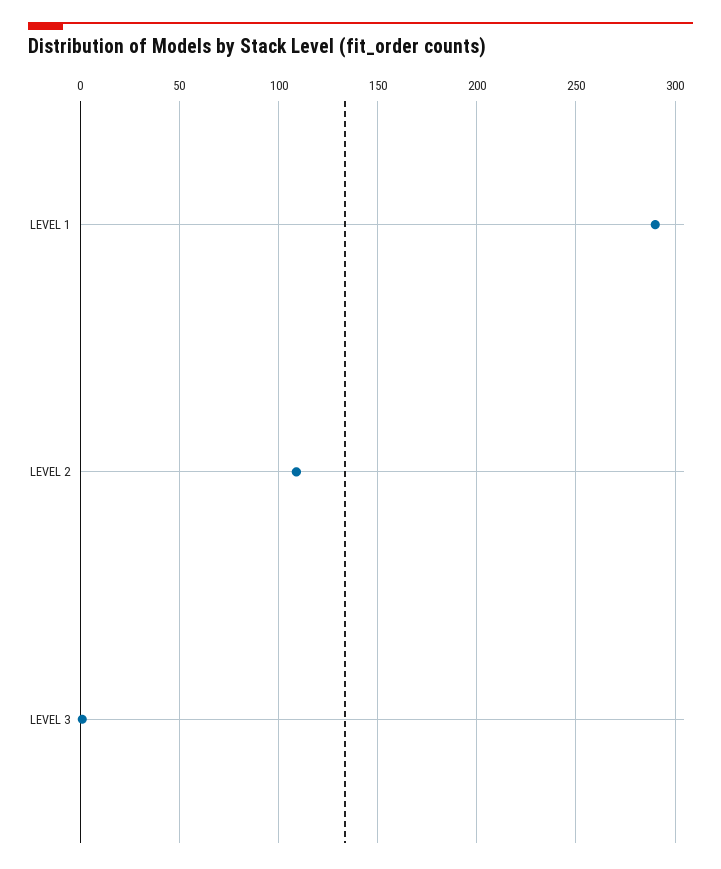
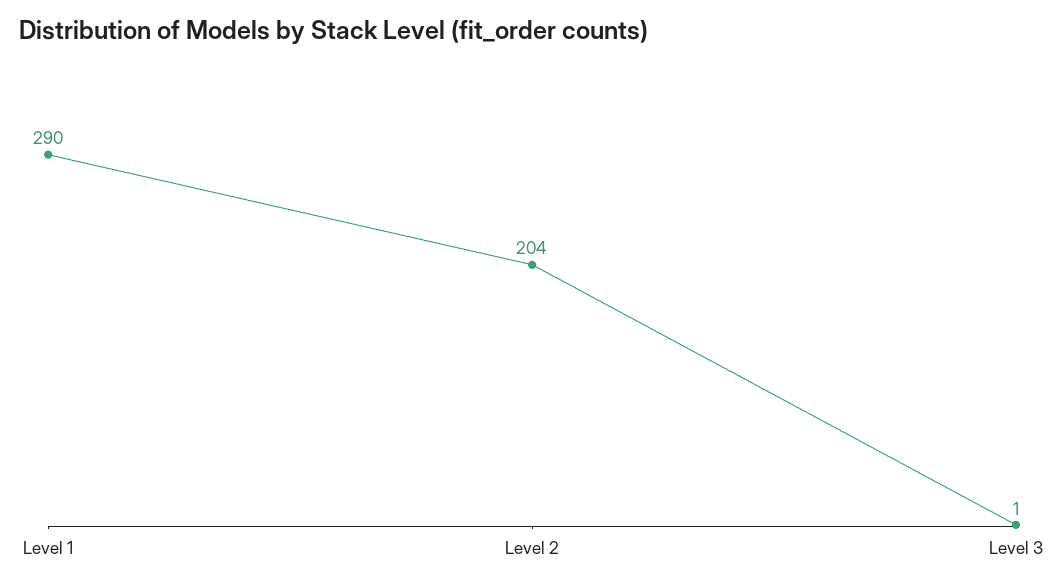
LEVEL 2: 110 -> 204

